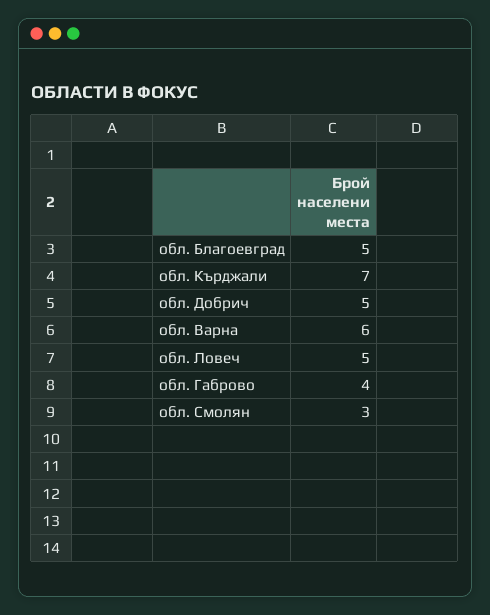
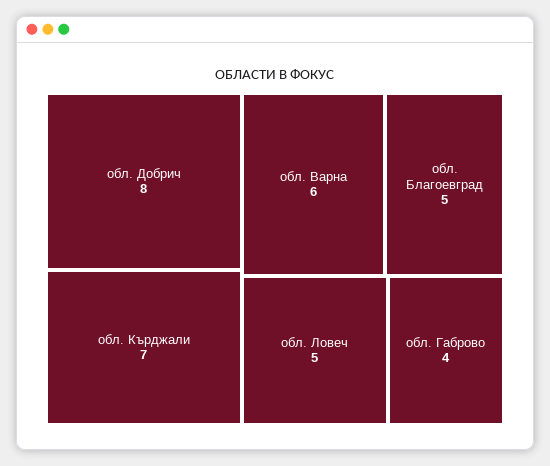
обл. Добрич: 5 -> 8
обл. Смолян: 3 -> none

